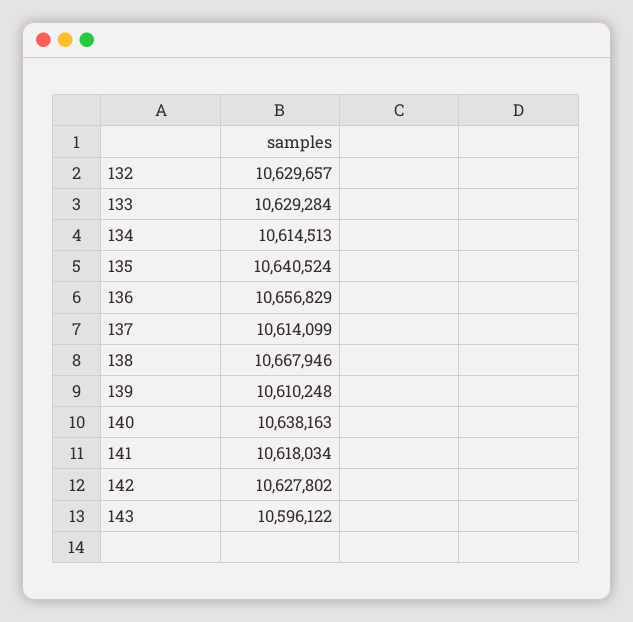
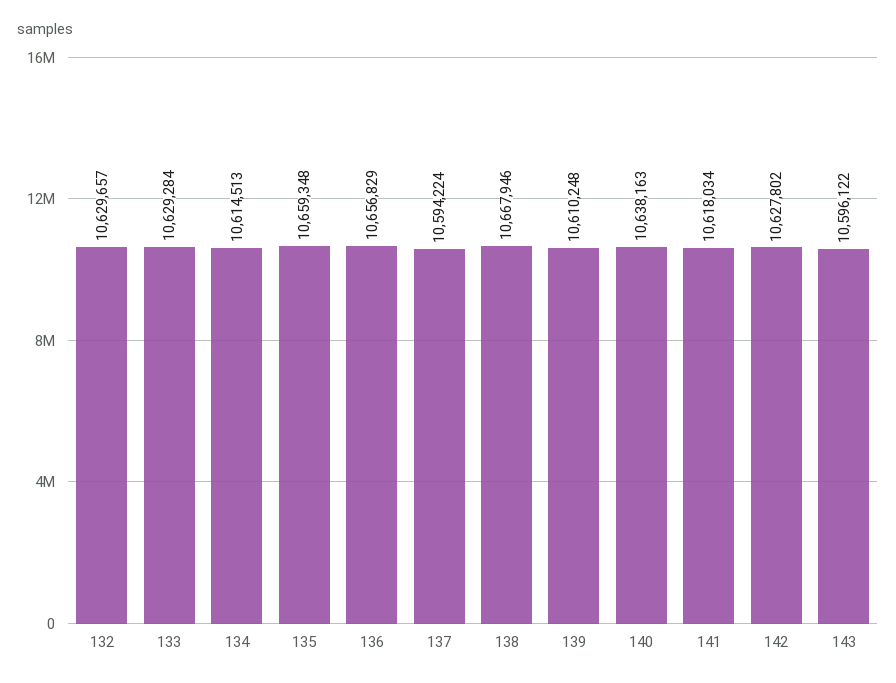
135: 10640524 -> 10659348
137: 10614099 -> 10594224

